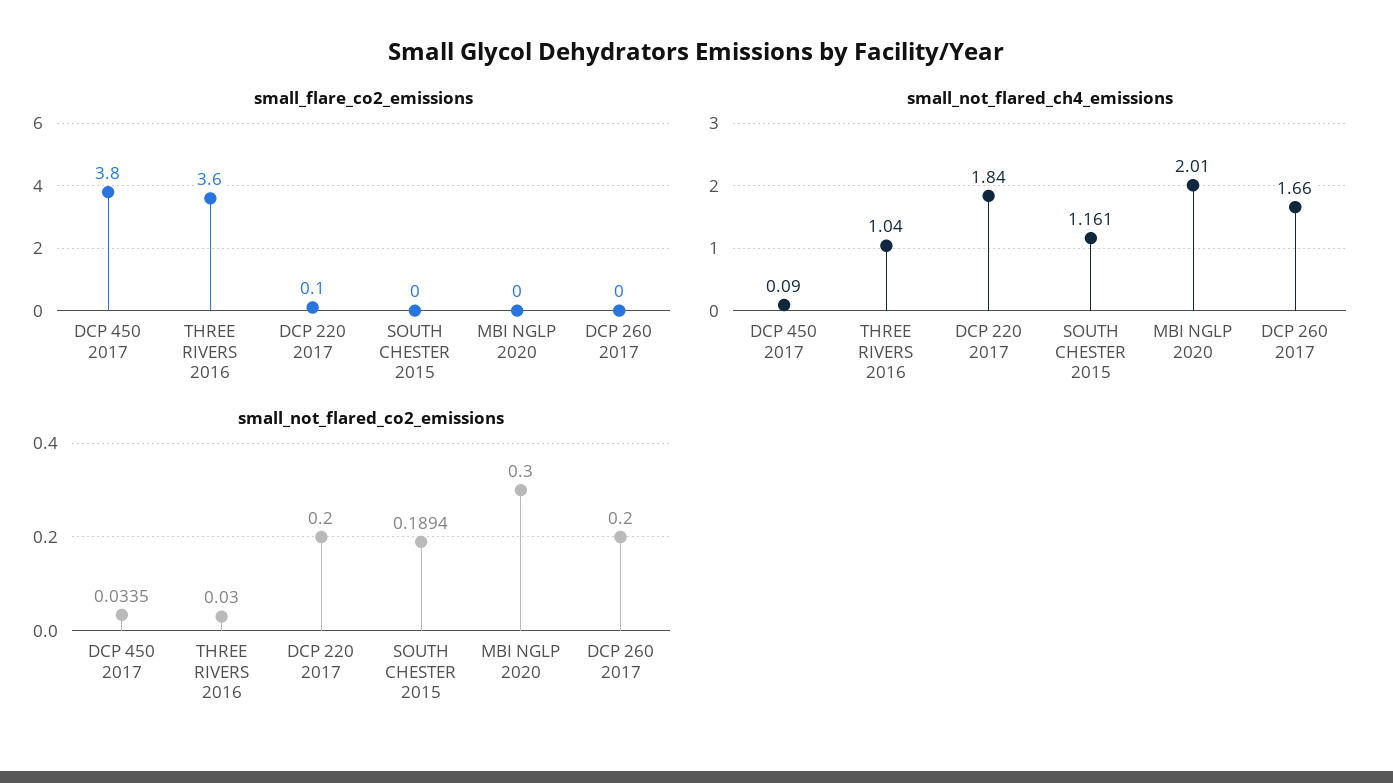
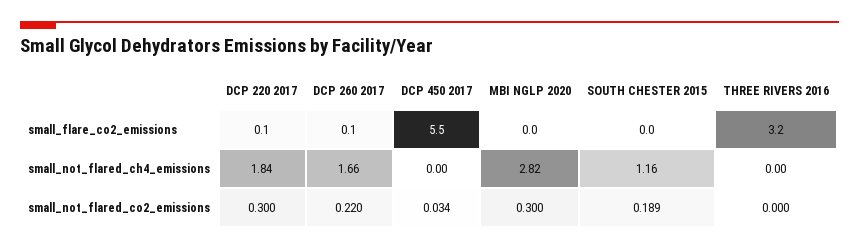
small_flare_co2_emissions, DCP 450 2017: 3.8 -> 5.5
small_flare_co2_emissions, THREE RIVERS 2016: 3.6 -> 3.2
small_flare_co2_emissions, DCP 260 2017: 0 -> 0.1
small_not_flared_ch4_emissions, DCP 450 2017: 0.09 -> 0
small_not_flared_ch4_emissions, THREE RIVERS 2016: 1.04 -> 0
small_not_flared_ch4_emissions, MBI NGLP 2020: 2.01 -> 2.82
small_not_flared_co2_emissions, THREE RIVERS 2016: 0.03 -> 0
small_not_flared_co2_emissions, DCP 220 2017: 0.2 -> 0.3
small_not_flared_co2_emissions, DCP 260 2017: 0.2 -> 0.22

